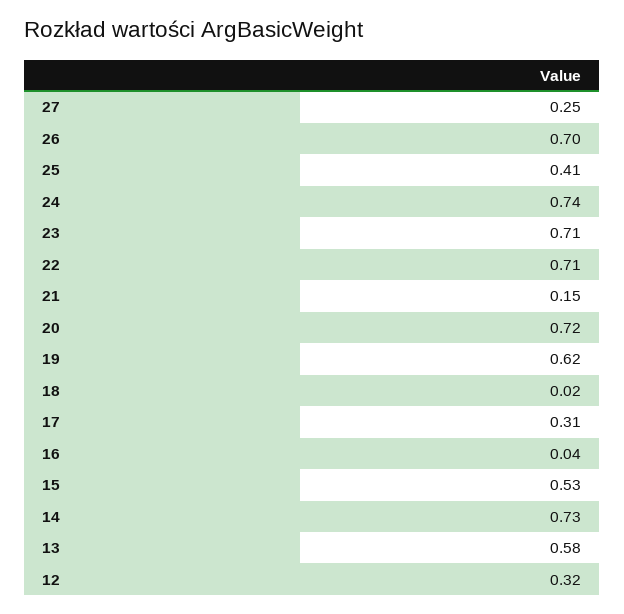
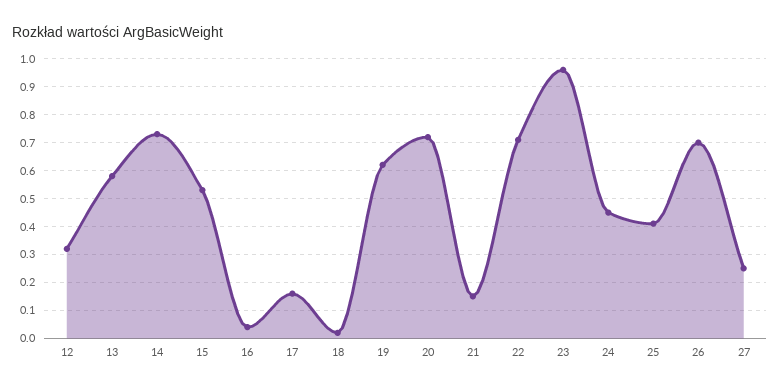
24: 0.74 -> 0.45
23: 0.71 -> 0.95
17: 0.31 -> 0.15

